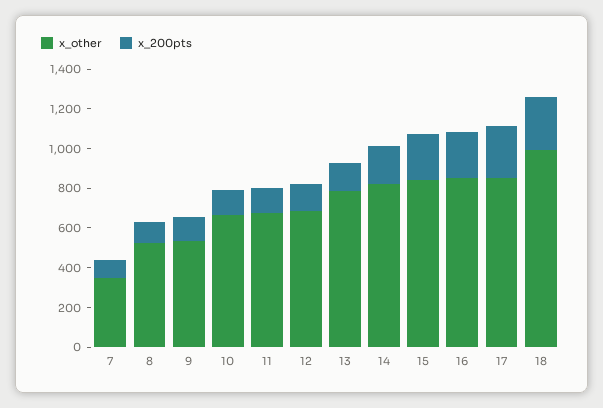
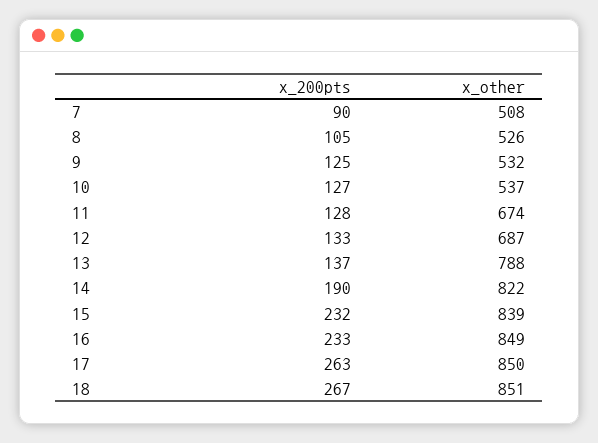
x_other, 7: 350 -> 508
x_other, 10: 650 -> 537
x_other, 18: 1000 -> 851

